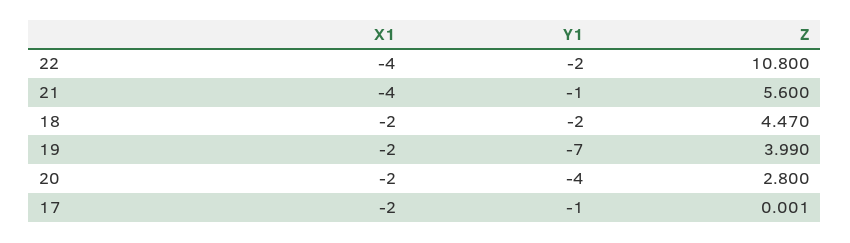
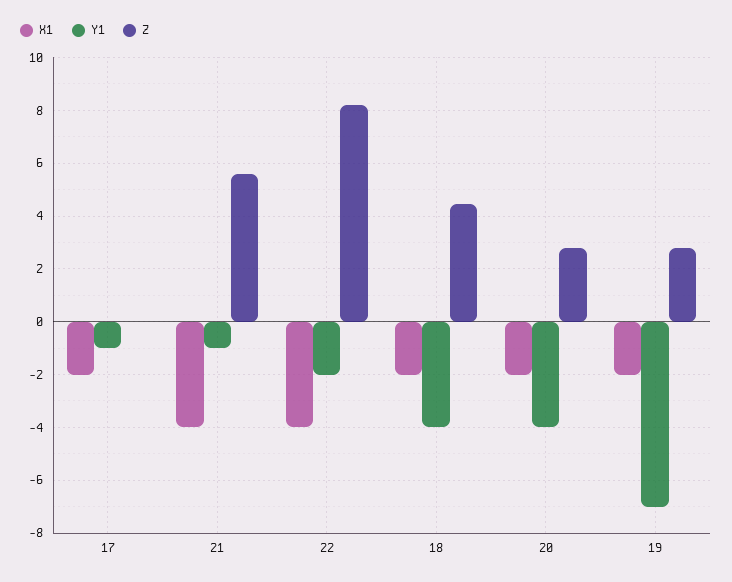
Z, 22: 10.8 -> 8.25
Y1, 18: -2 -> -4
Z, 19: 3.99 -> 2.75

